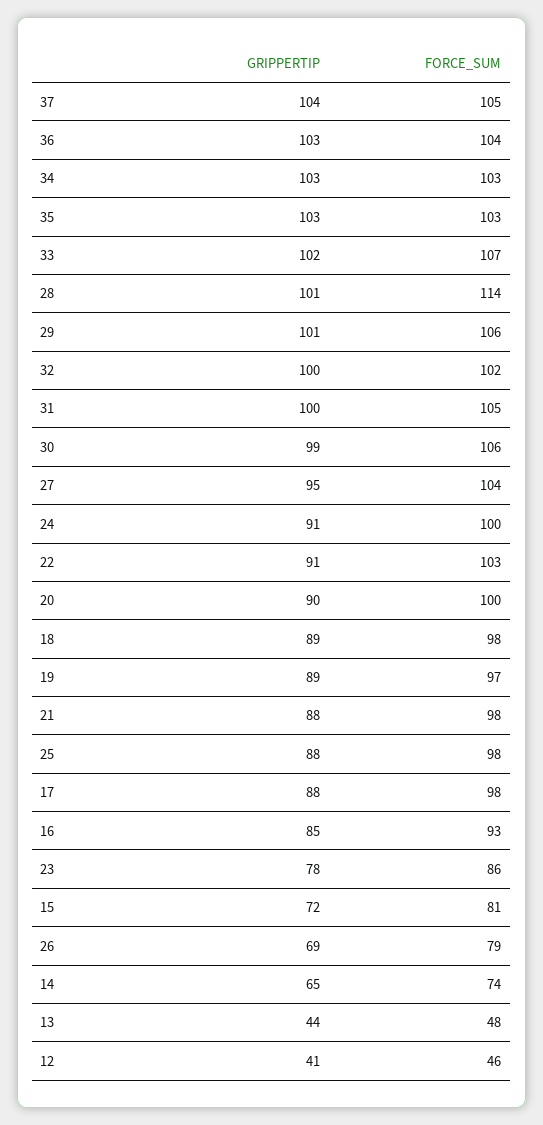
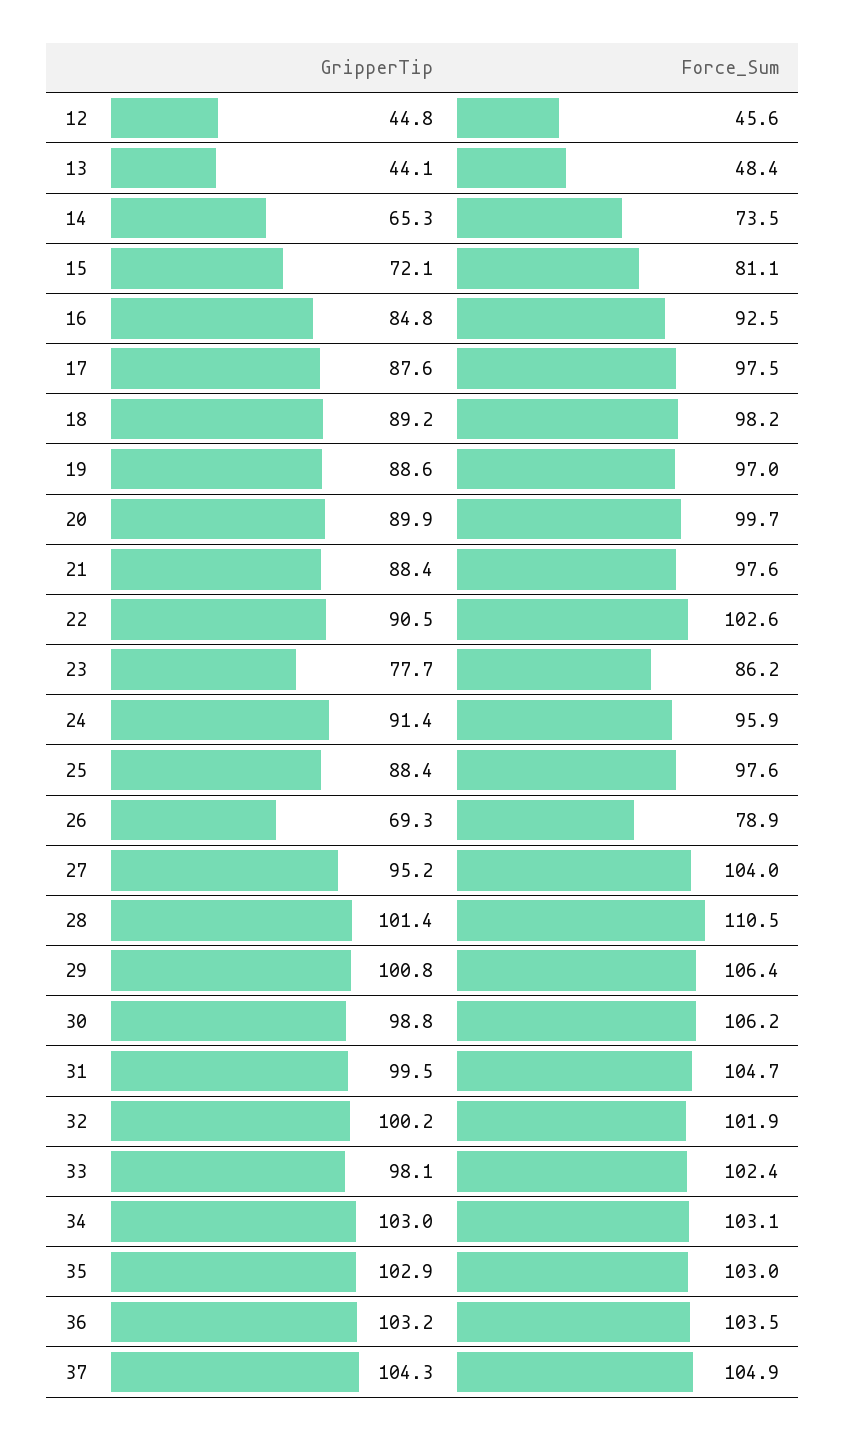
GRIPPERTIP, 33: 102 -> 98.1
FORCE_SUM, 33: 107 -> 102.4
FORCE_SUM, 28: 114 -> 110.5
FORCE_SUM, 24: 100 -> 95.9
GRIPPERTIP, 12: 41 -> 44.8

